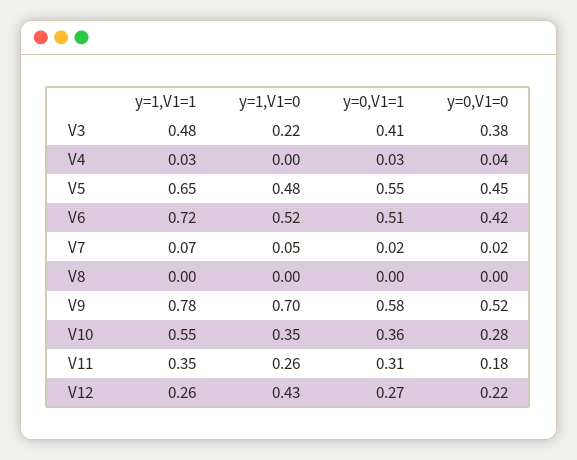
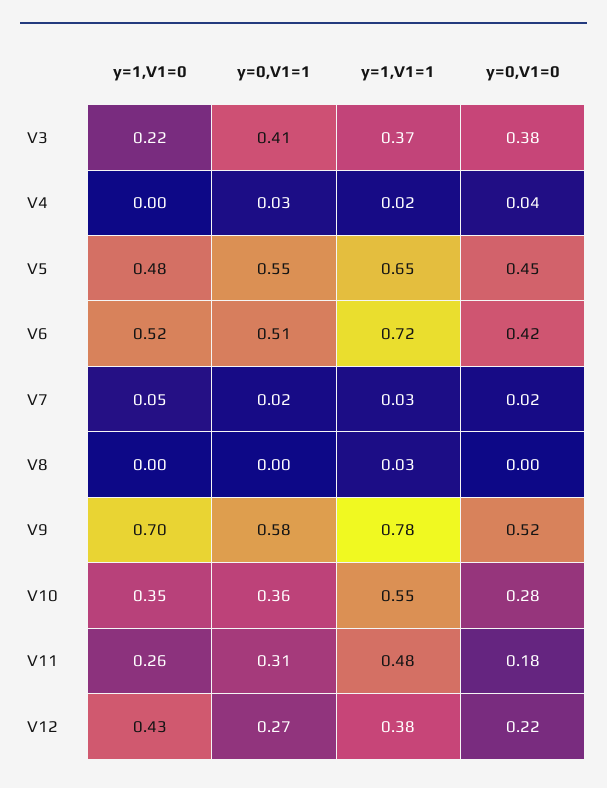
y=1,V1=1, V3: 0.48 -> 0.37
y=1,V1=1, V4: 0.03 -> 0.02
y=1,V1=1, V7: 0.07 -> 0.03
y=1,V1=1, V8: 0 -> 0.03
y=1,V1=1, V11: 0.35 -> 0.48
y=1,V1=1, V12: 0.26 -> 0.38

